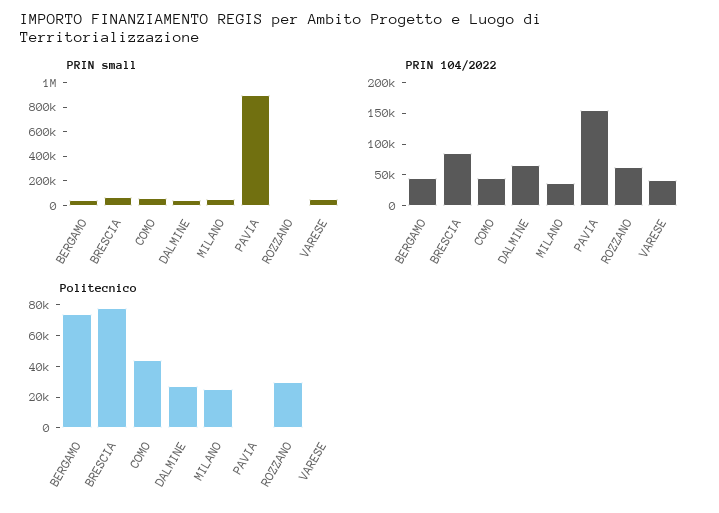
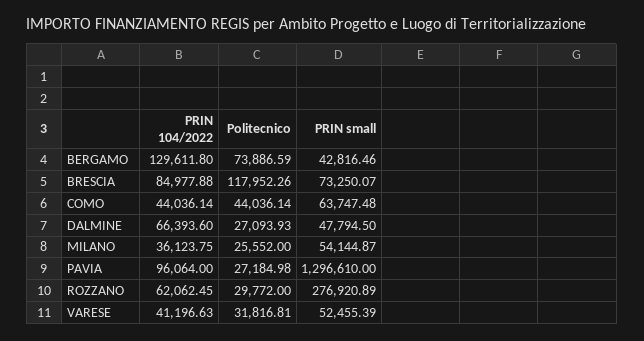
PRIN small, PAVIA: 900000 -> 1296610
PRIN small, ROZZANO: 0 -> 276920.89
PRIN 104/2022, BERGAMO: 50000 -> 129611.8
PRIN 104/2022, PAVIA: 150000 -> 96064
Politecnico, BRESCIA: 80000 -> 117952.26
Politecnico, PAVIA: 0 -> 27184.98
Politecnico, VARESE: 0 -> 31816.81

